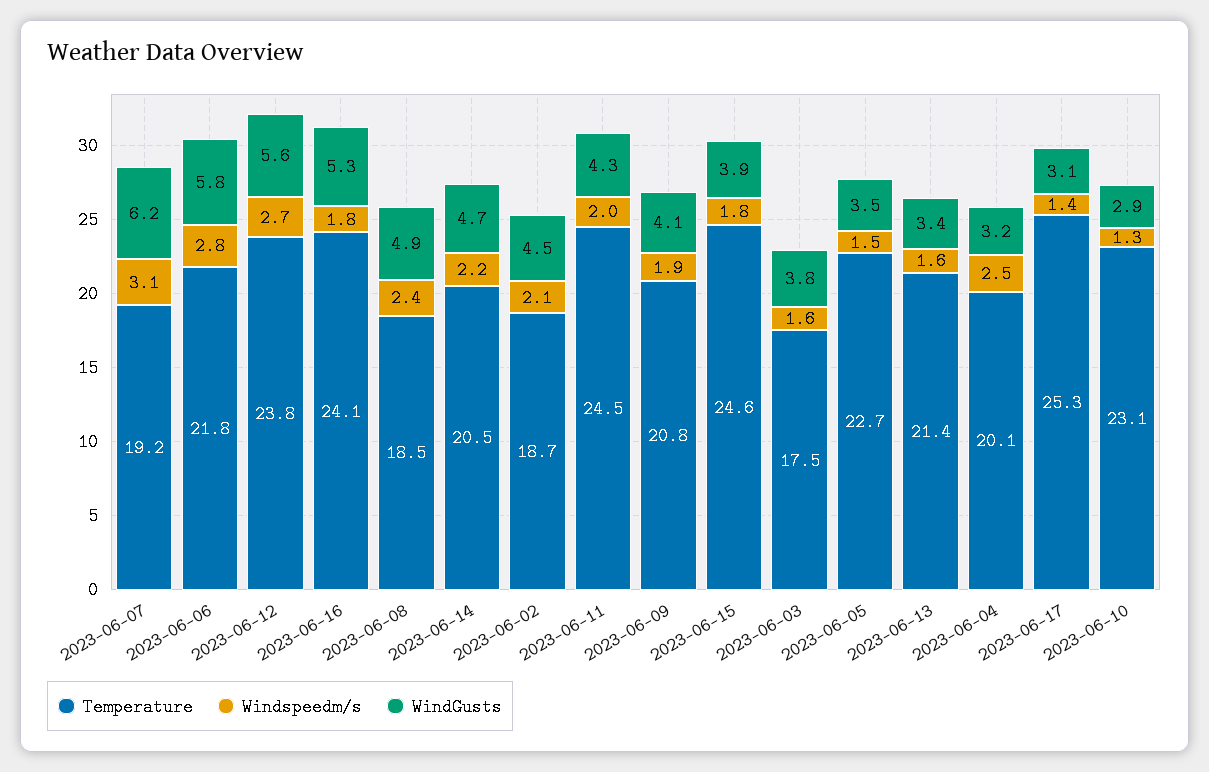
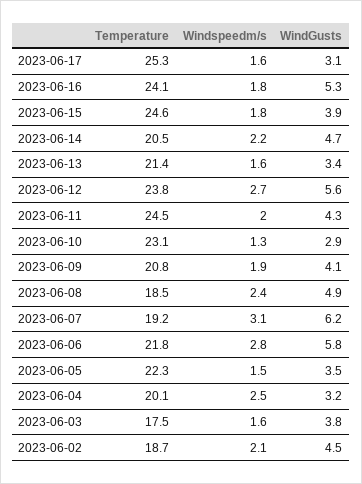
Temperature, 2023-06-05: 22.7 -> 22.3
Windspeedm/s, 2023-06-17: 1.4 -> 1.6

